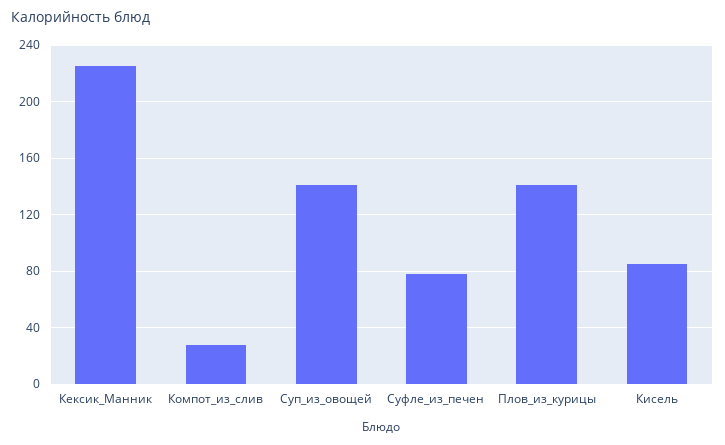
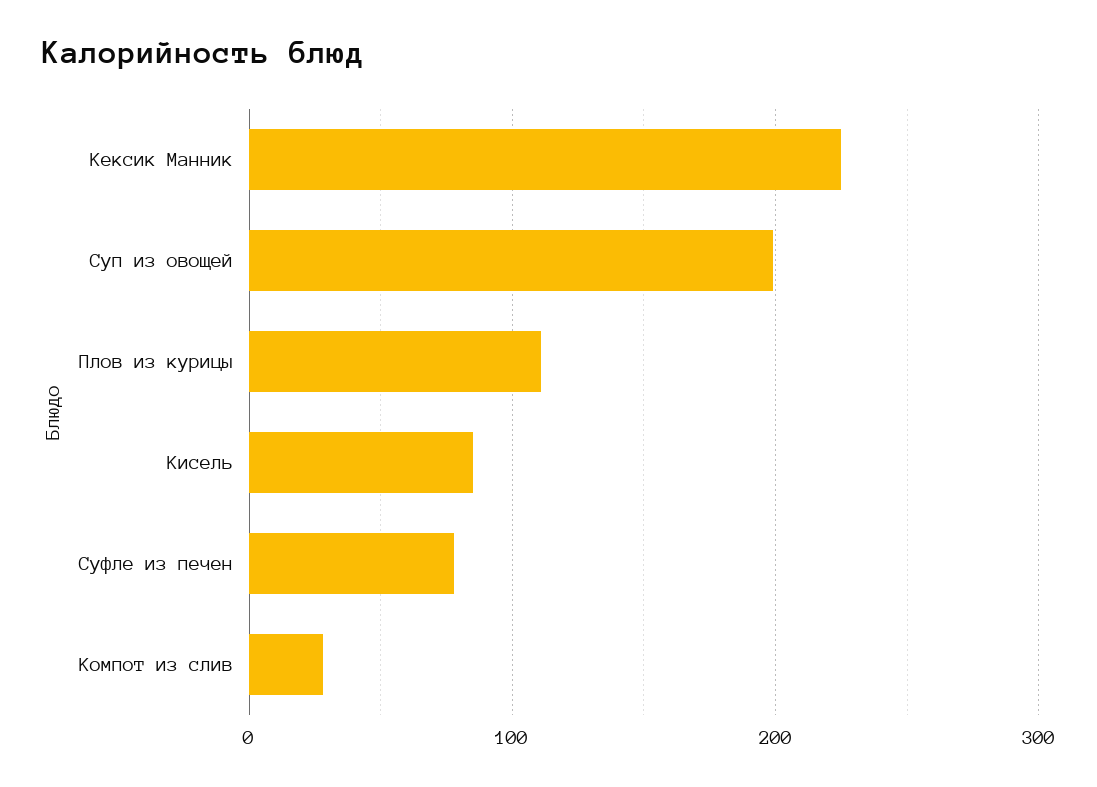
Суп_из_овощей: 140 -> 200
Плов_из_курицы: 140 -> 110

